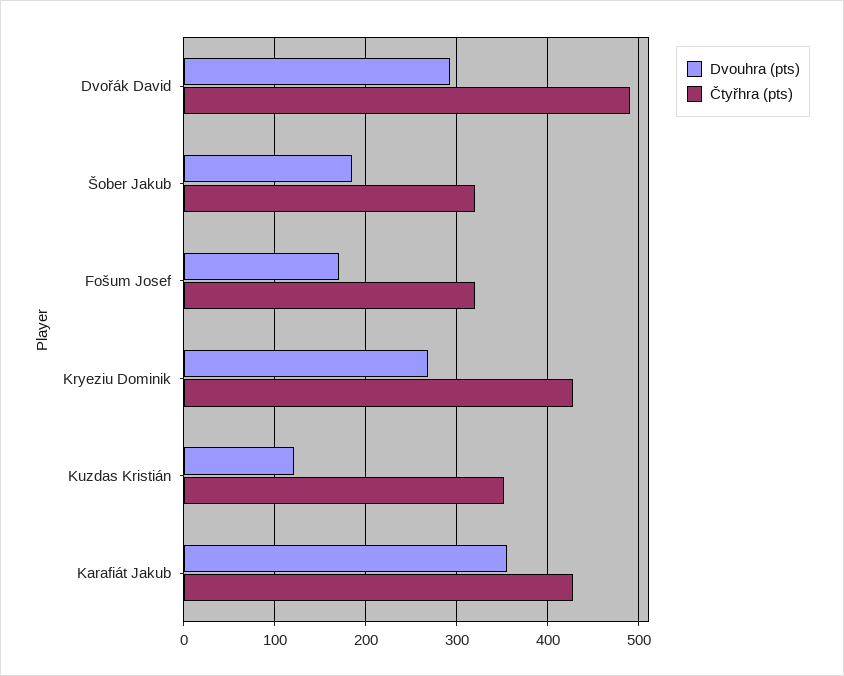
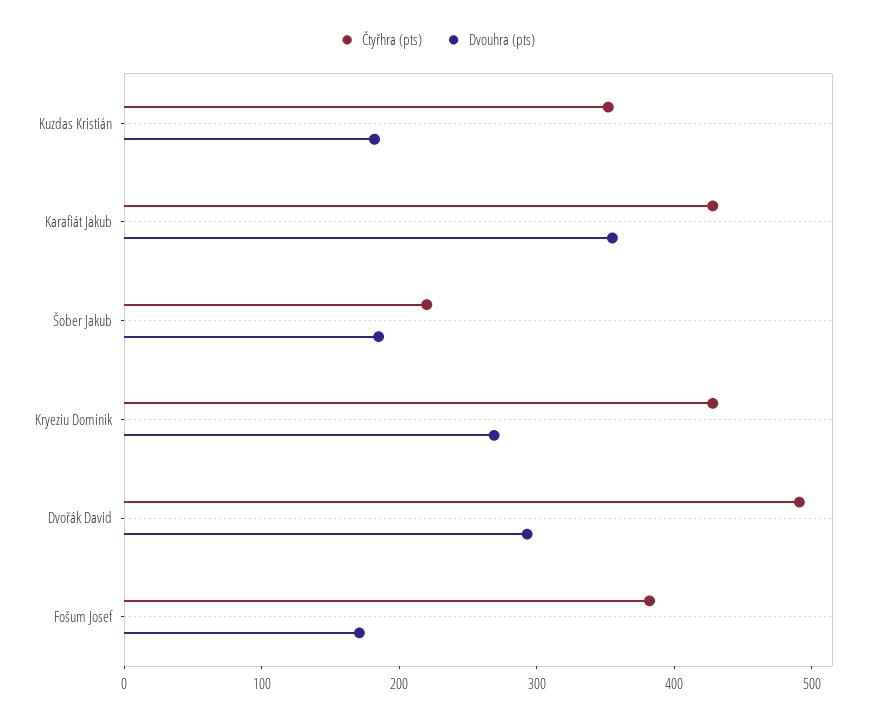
Čtyřhra (pts), Šober Jakub: 320 -> 220
Čtyřhra (pts), Fošum Josef: 320 -> 380
Dvouhra (pts), Kuzdas Kristián: 120 -> 180

